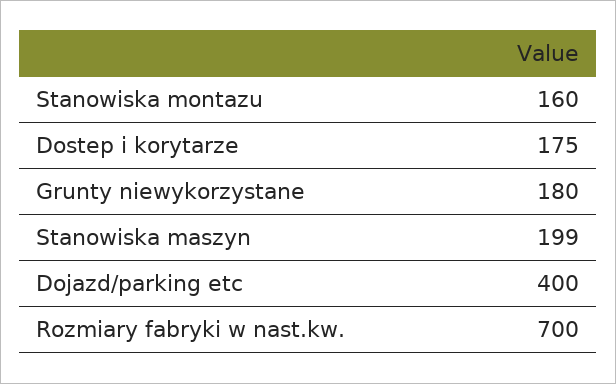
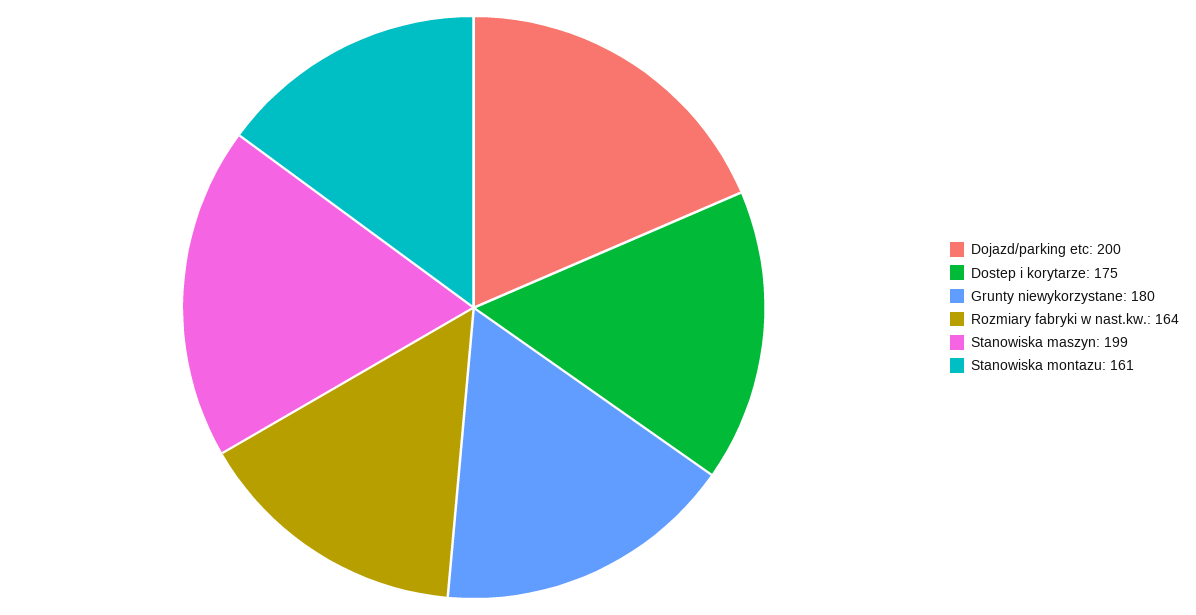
Stanowiska montazu: 160 -> 161
Dojazd/parking etc: 400 -> 200
Rozmiary fabryki w nast.kw.: 700 -> 164

